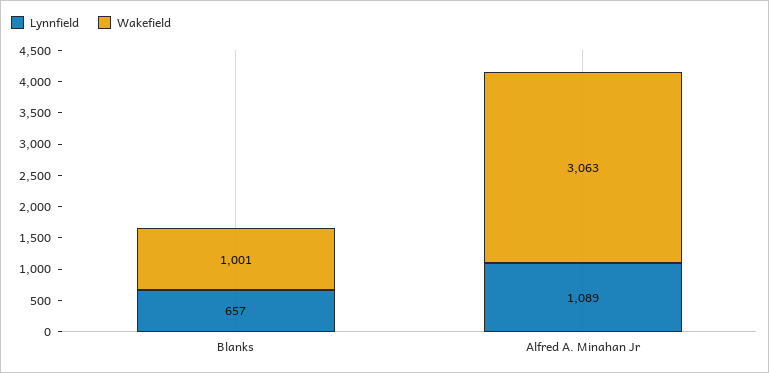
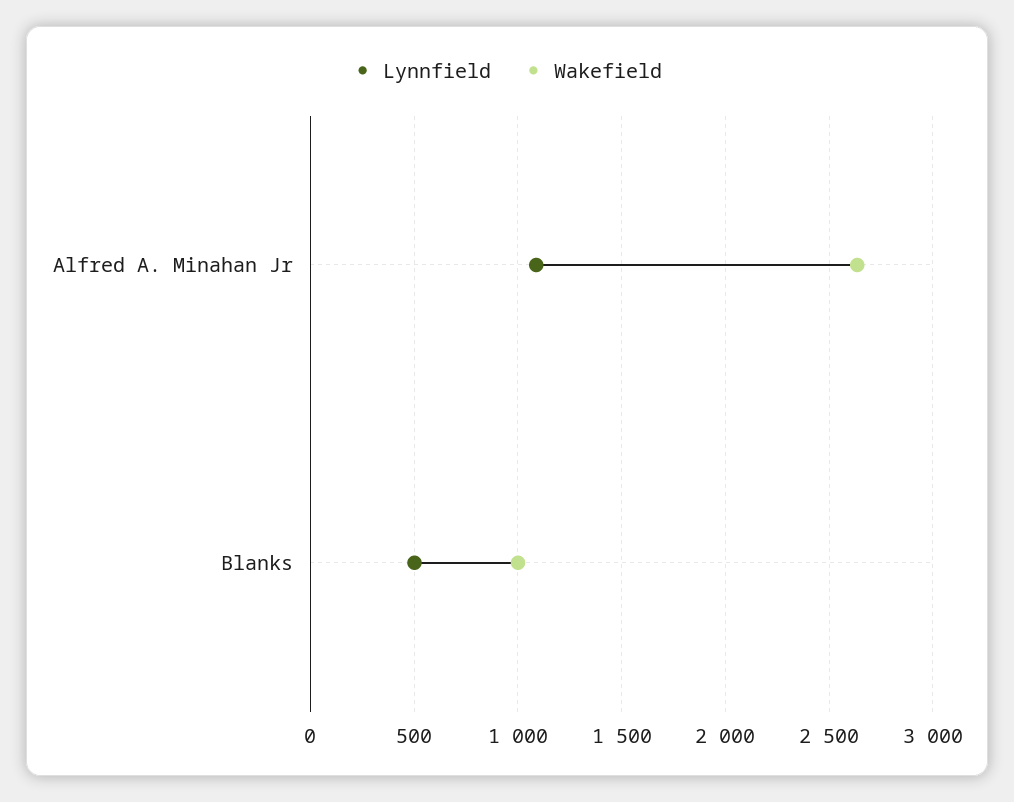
Lynnfield, Blanks: 657 -> 500
Wakefield, Alfred A. Minahan Jr: 3063 -> 2650

